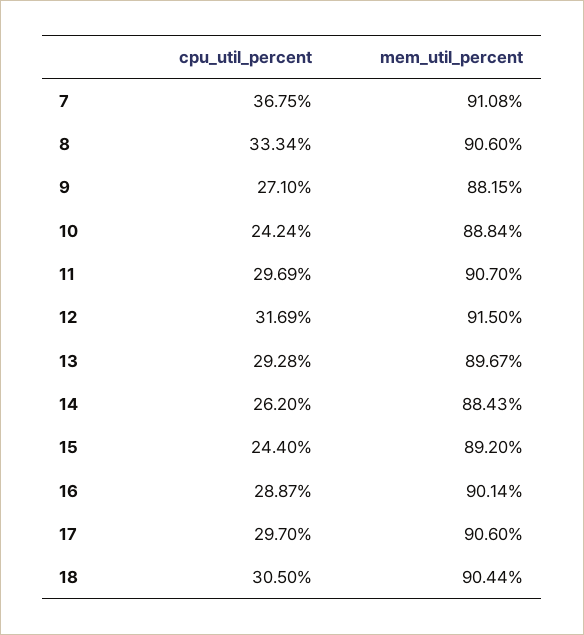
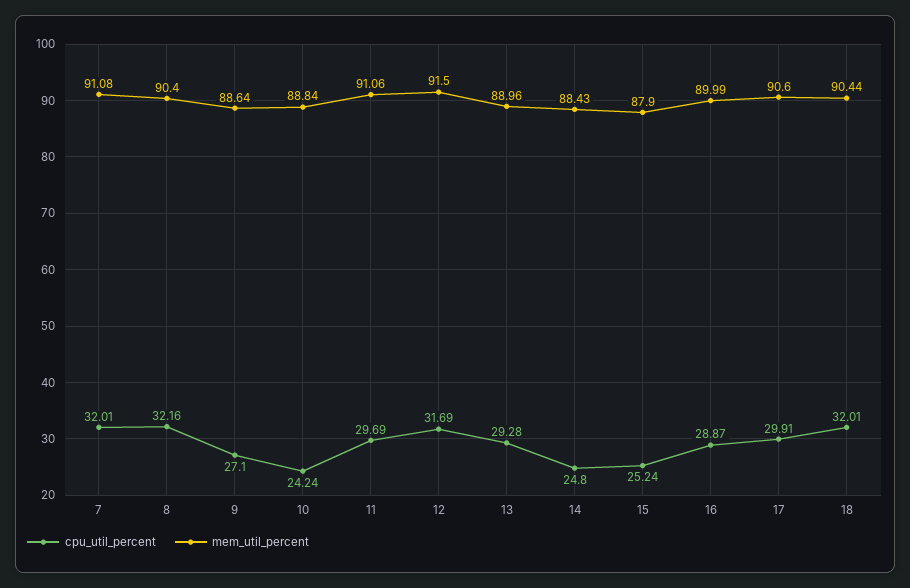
cpu_util_percent, 7: 36.75 -> 32.01
cpu_util_percent, 8: 33.34 -> 32.16
mem_util_percent, 8: 90.6 -> 90.4
mem_util_percent, 9: 88.15 -> 88.64
mem_util_percent, 11: 90.7 -> 91.06
mem_util_percent, 13: 89.67 -> 88.96
cpu_util_percent, 14: 26.2 -> 24.8
cpu_util_percent, 15: 24.4 -> 25.24
mem_util_percent, 15: 89.2 -> 87.9
mem_util_percent, 16: 90.14 -> 89.99
cpu_util_percent, 17: 29.7 -> 29.91
cpu_util_percent, 18: 30.5 -> 32.01

